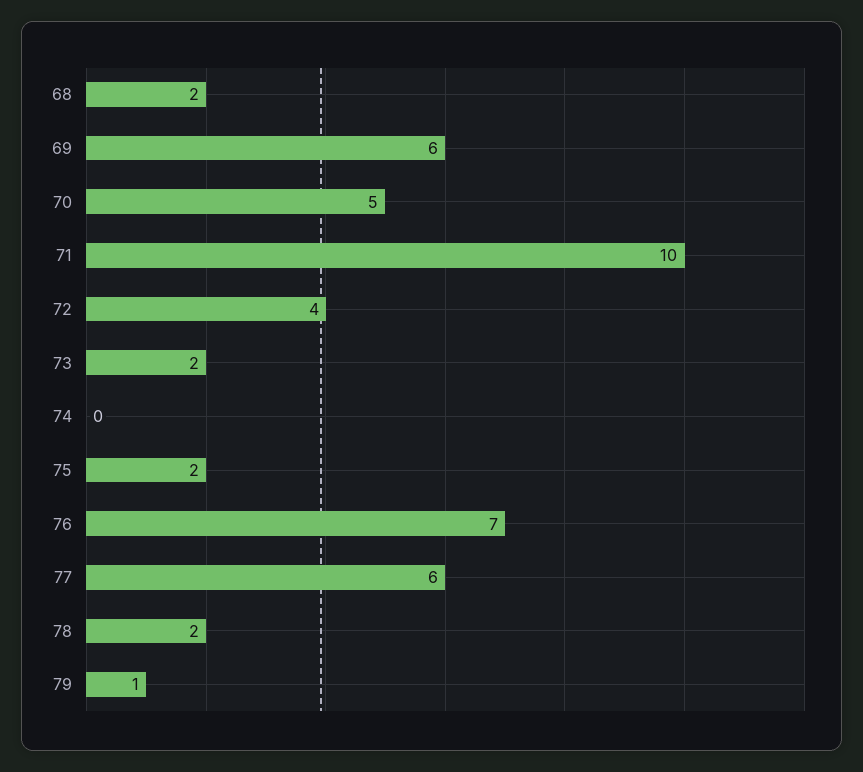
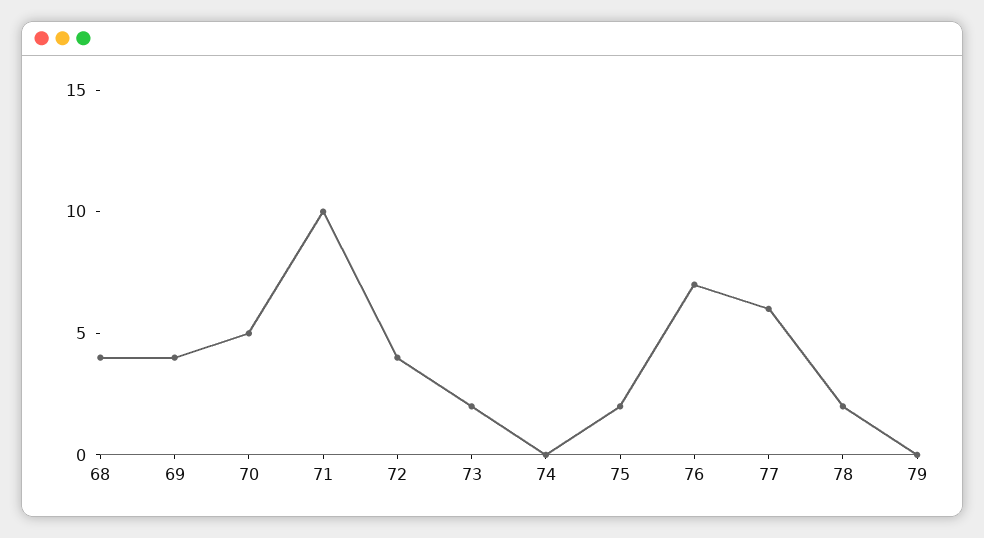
68: 2 -> 4
69: 6 -> 4
79: 1 -> 0

